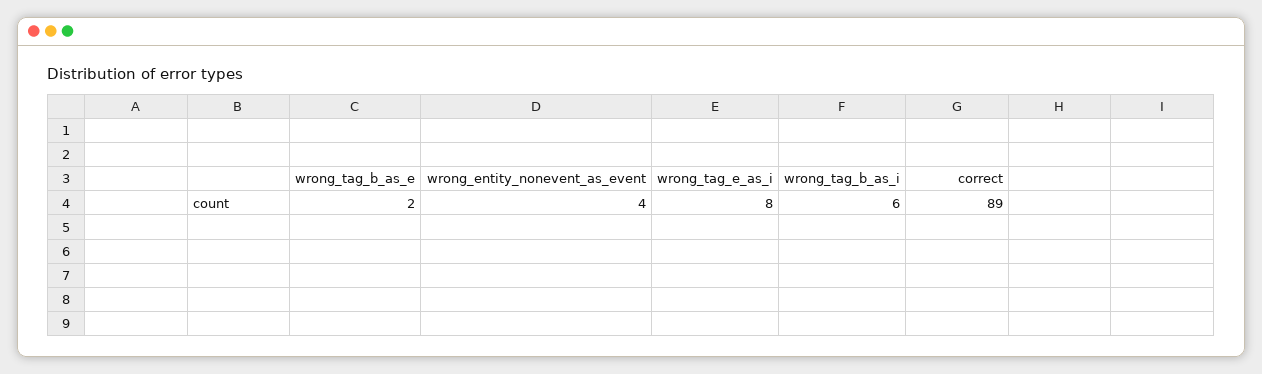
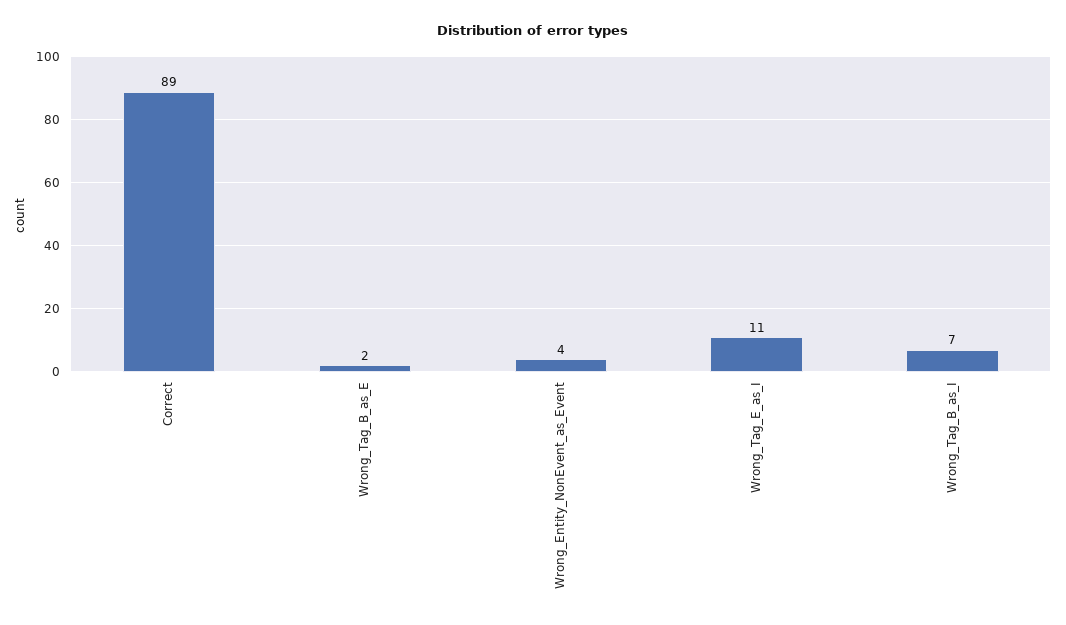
wrong_tag_e_as_i: 8 -> 11
wrong_tag_b_as_i: 6 -> 7

